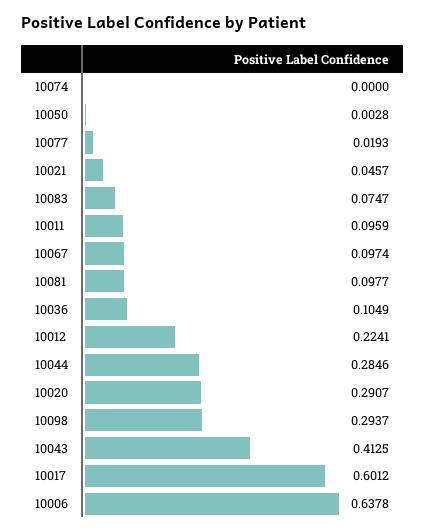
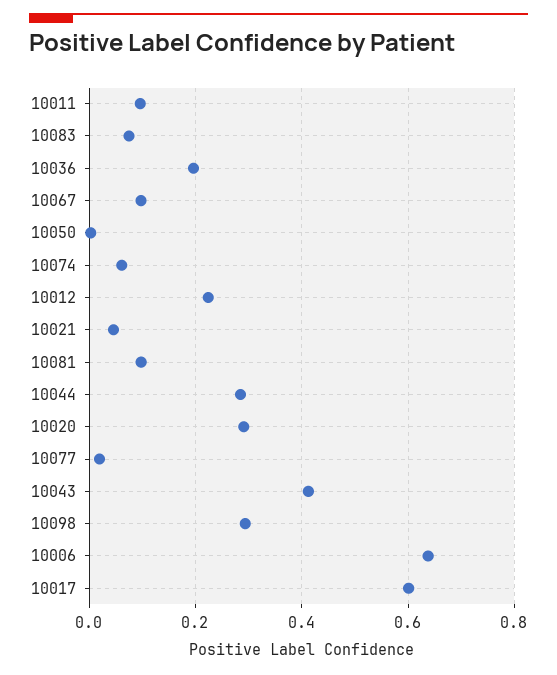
10074: 0 -> 0.06
10036: 0.1049 -> 0.2

